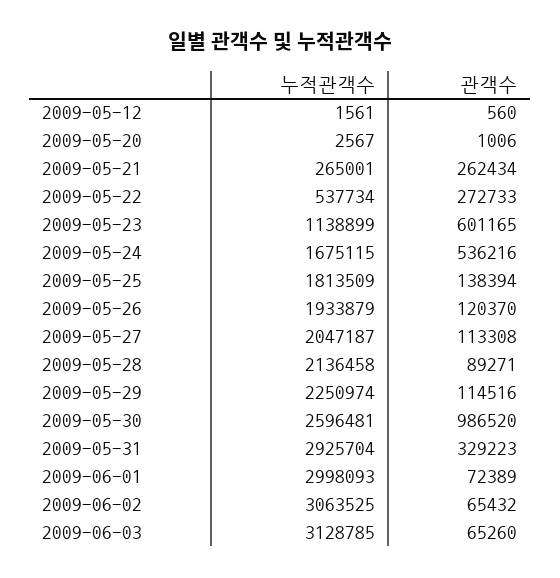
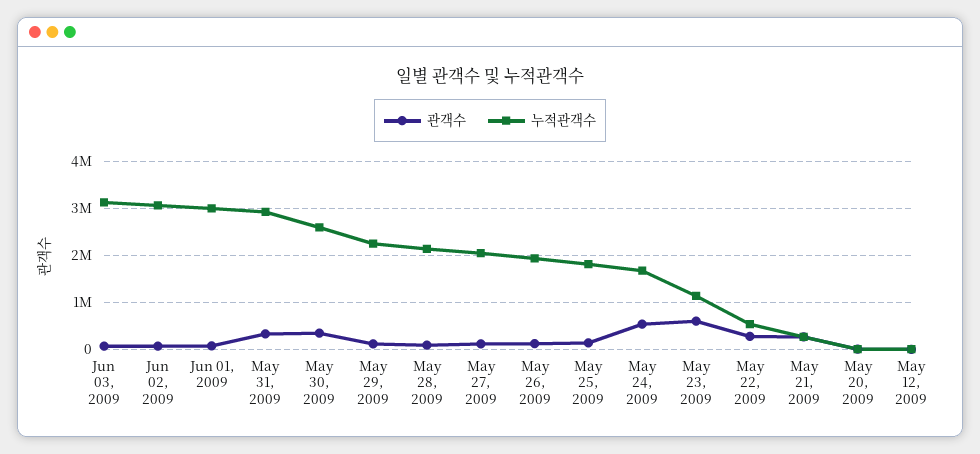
관객수, 2009-05-30: 986520 -> 400000

